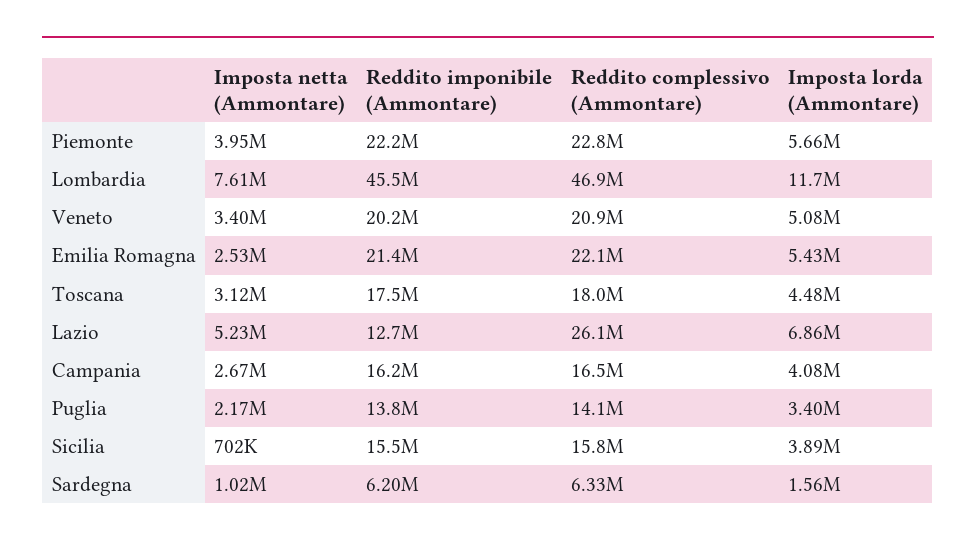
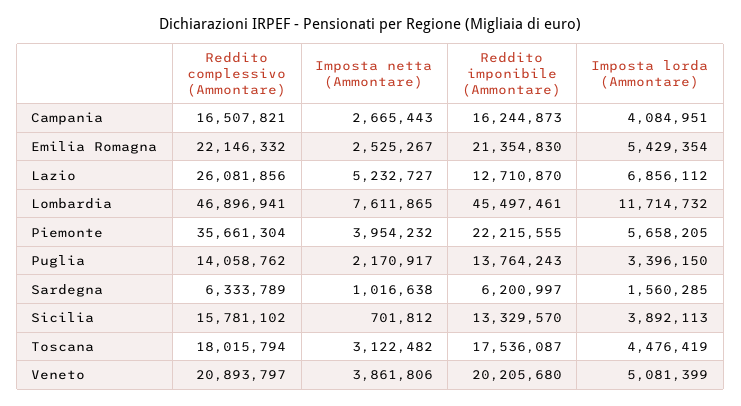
Reddito complessivo (Ammontare), Piemonte: 22800000 -> 35661304
Imposta netta (Ammontare), Veneto: 3400000 -> 3861806
Reddito imponibile (Ammontare), Sicilia: 15500000 -> 13329570

